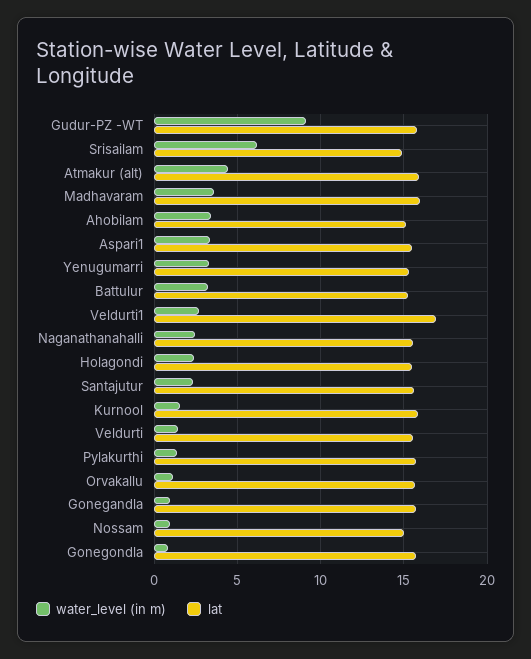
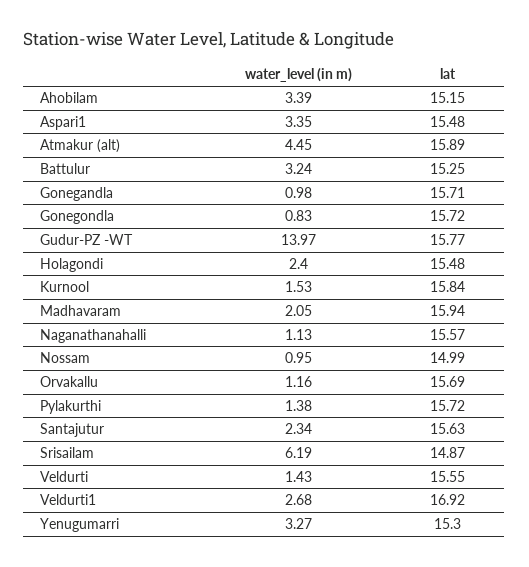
water_level (in m), Gudur-PZ -WT: 9 -> 13.97
water_level (in m), Madhavaram: 3.5 -> 2.05
water_level (in m), Naganathanahalli: 2.5 -> 1.13

